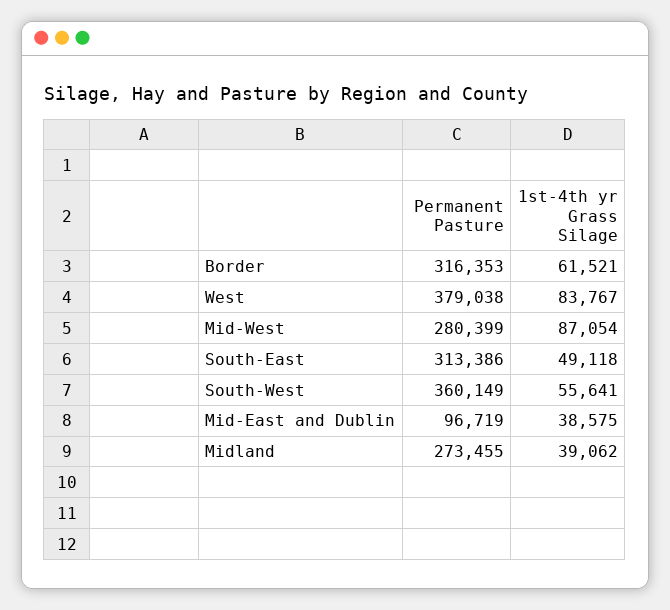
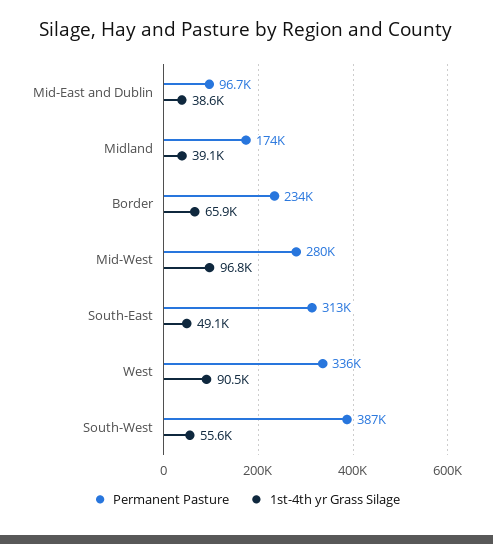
Permanent Pasture, Border: 316353 -> 234000
1st-4th yr Grass Silage, Border: 61521 -> 65900
Permanent Pasture, West: 379038 -> 336000
1st-4th yr Grass Silage, West: 83767 -> 90500
1st-4th yr Grass Silage, Mid-West: 87054 -> 96800
Permanent Pasture, South-West: 360149 -> 387000
Permanent Pasture, Midland: 273455 -> 174000

